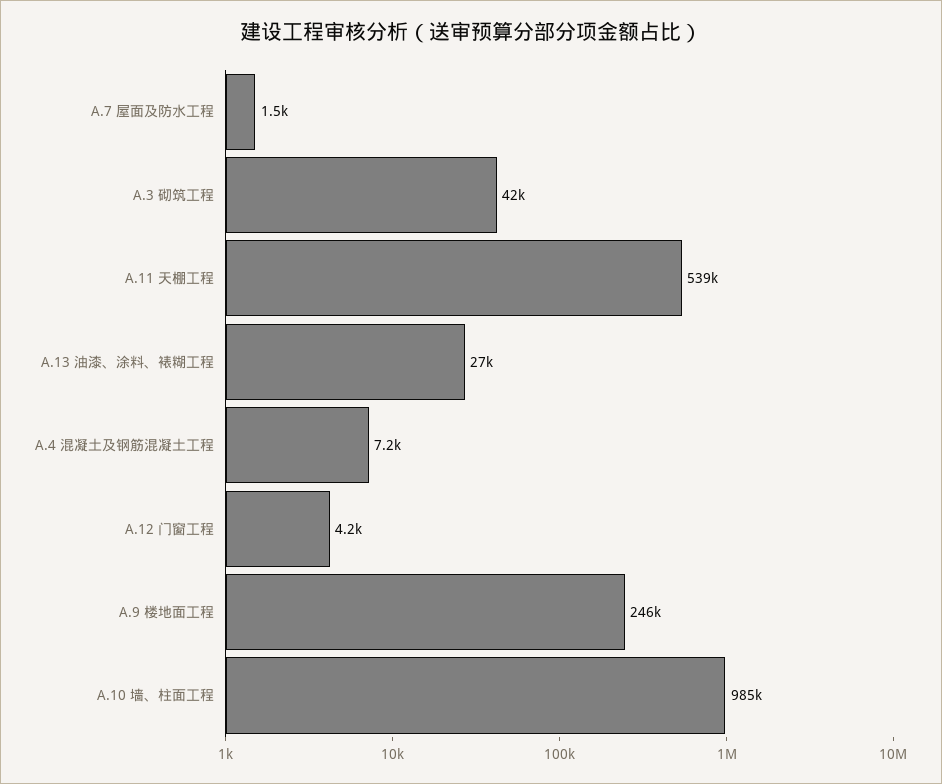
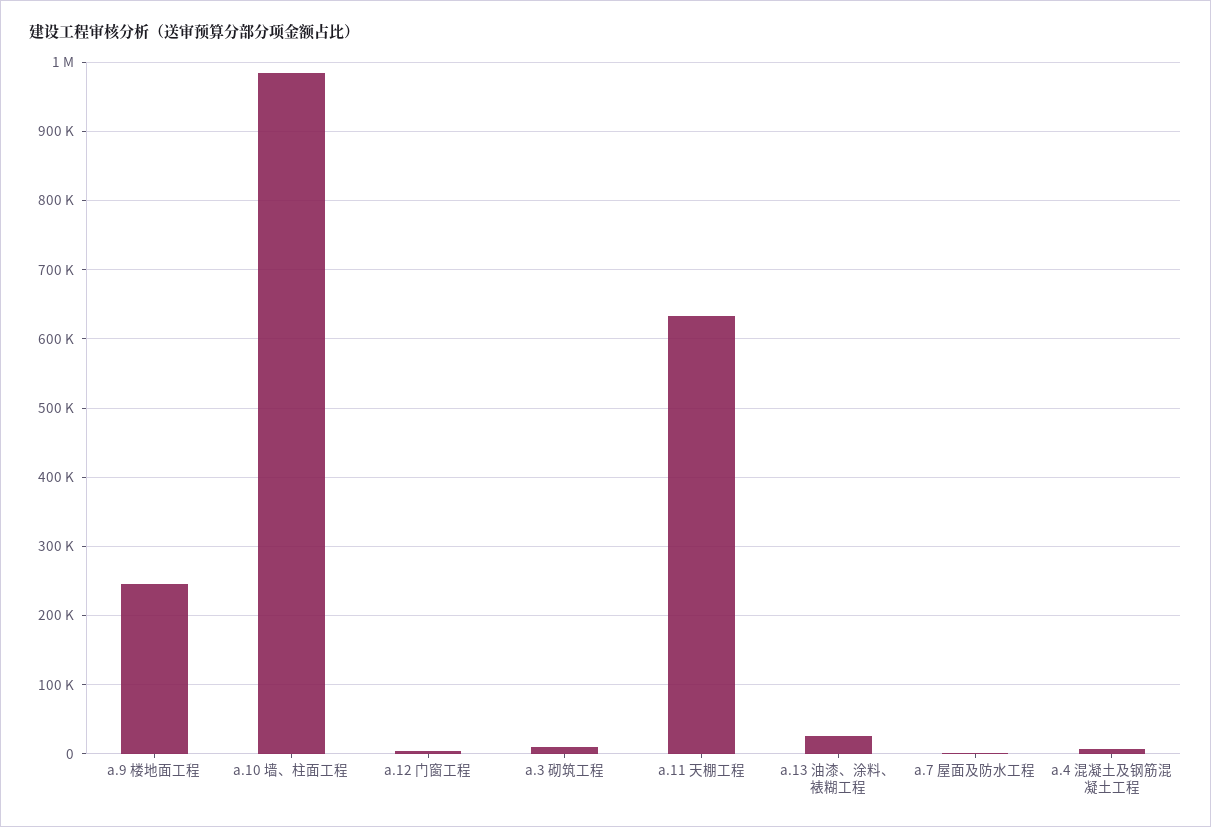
A.3 砌筑工程: 42000 -> 10000
A.11 天棚工程: 539000 -> 630000

